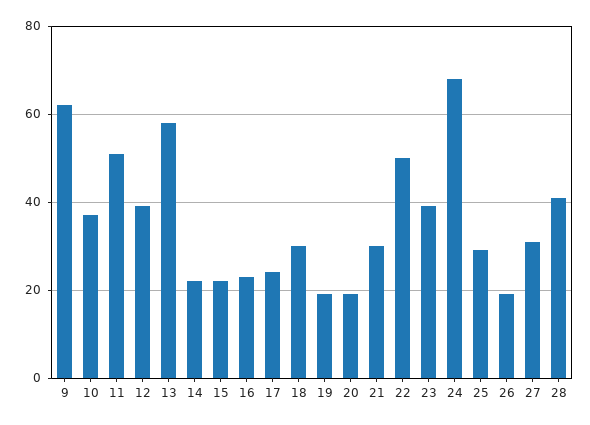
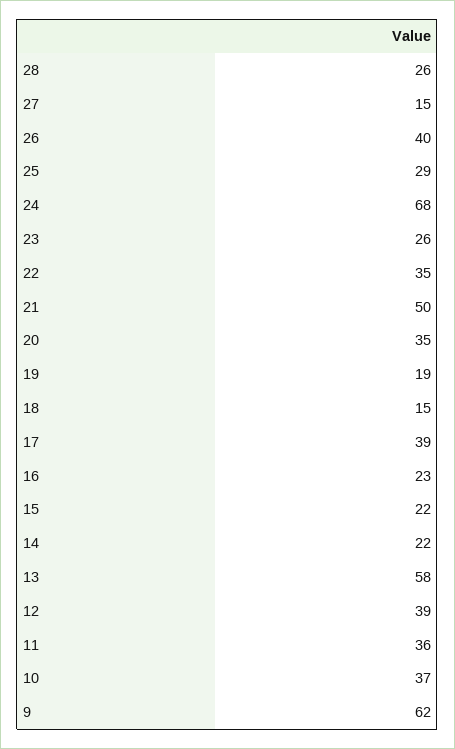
11: 50 -> 36
17: 25 -> 39
18: 30 -> 15
20: 20 -> 35
21: 30 -> 50
22: 50 -> 35
23: 40 -> 26
26: 20 -> 40
27: 30 -> 15
28: 40 -> 26

